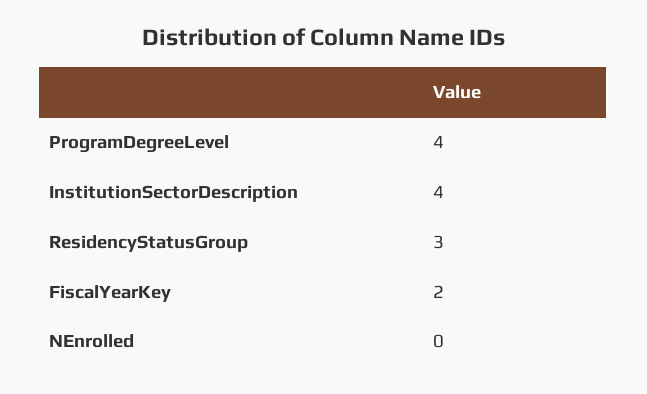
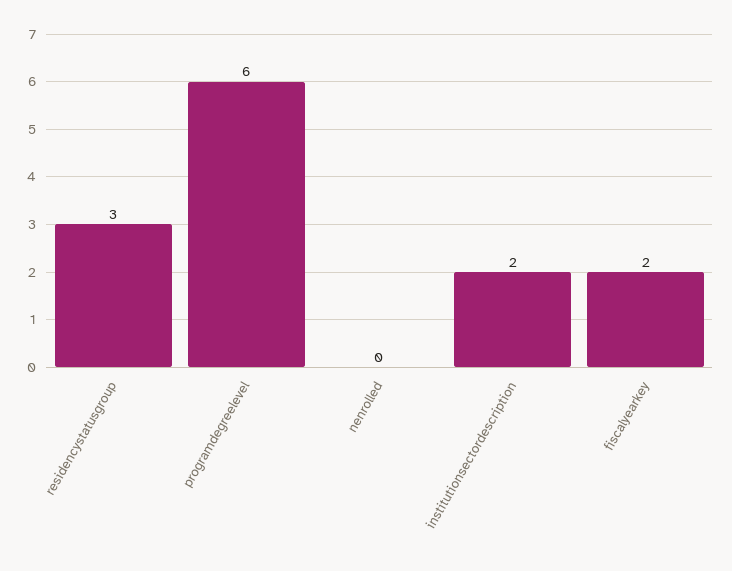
ProgramDegreeLevel: 4 -> 6
InstitutionSectorDescription: 4 -> 2

